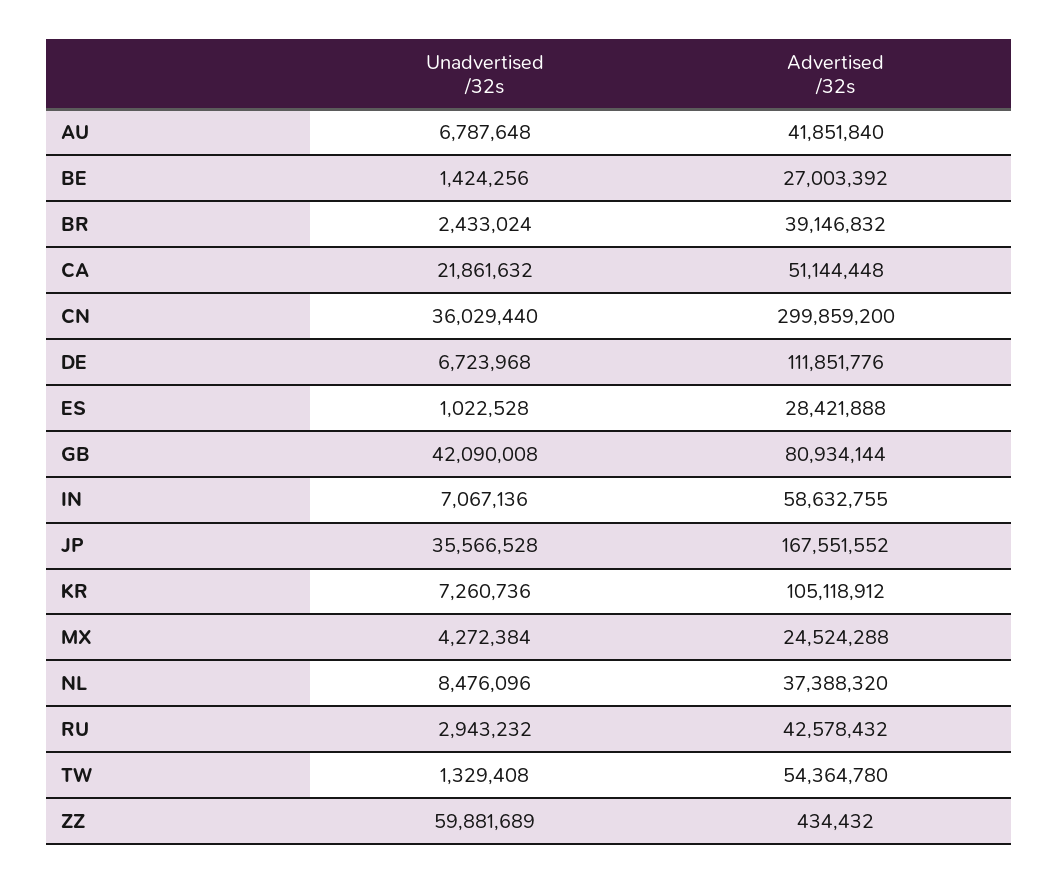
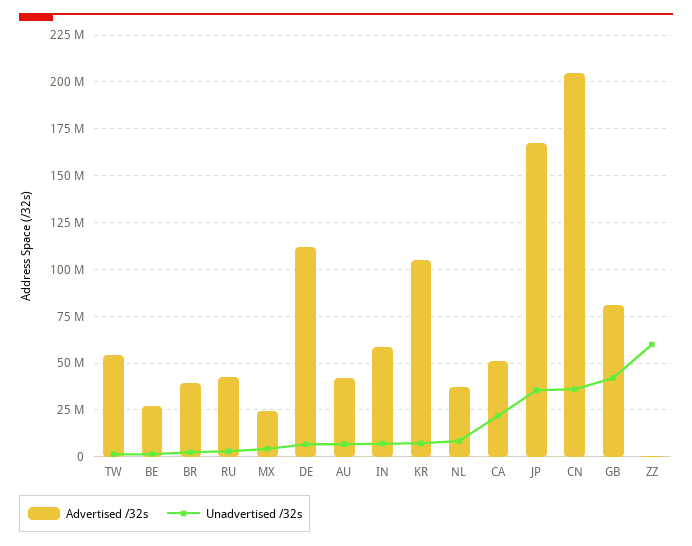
Advertised /32s, CN: 299859200 -> 205000000
Unadvertised /32s, ES: 1022528 -> none
Advertised /32s, ES: 28421888 -> none

